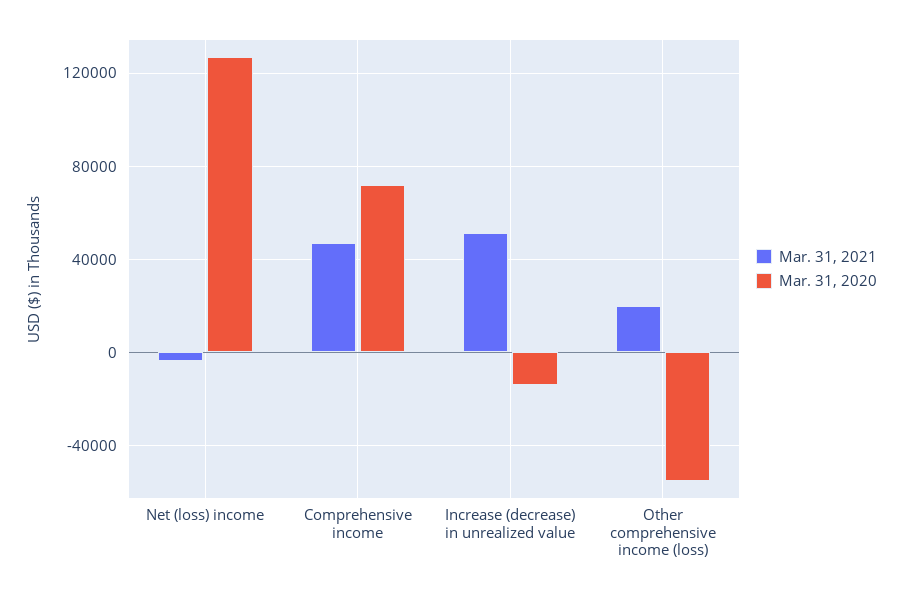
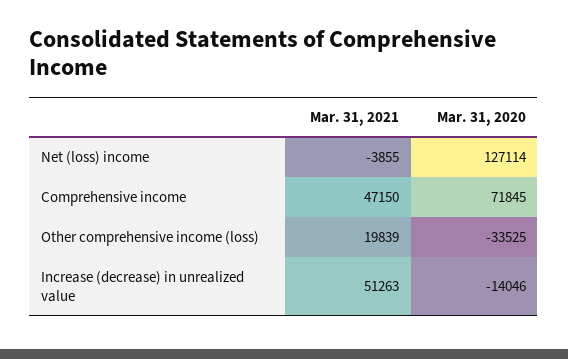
Mar. 31, 2020, Other comprehensive income (loss): -55000 -> -33525

